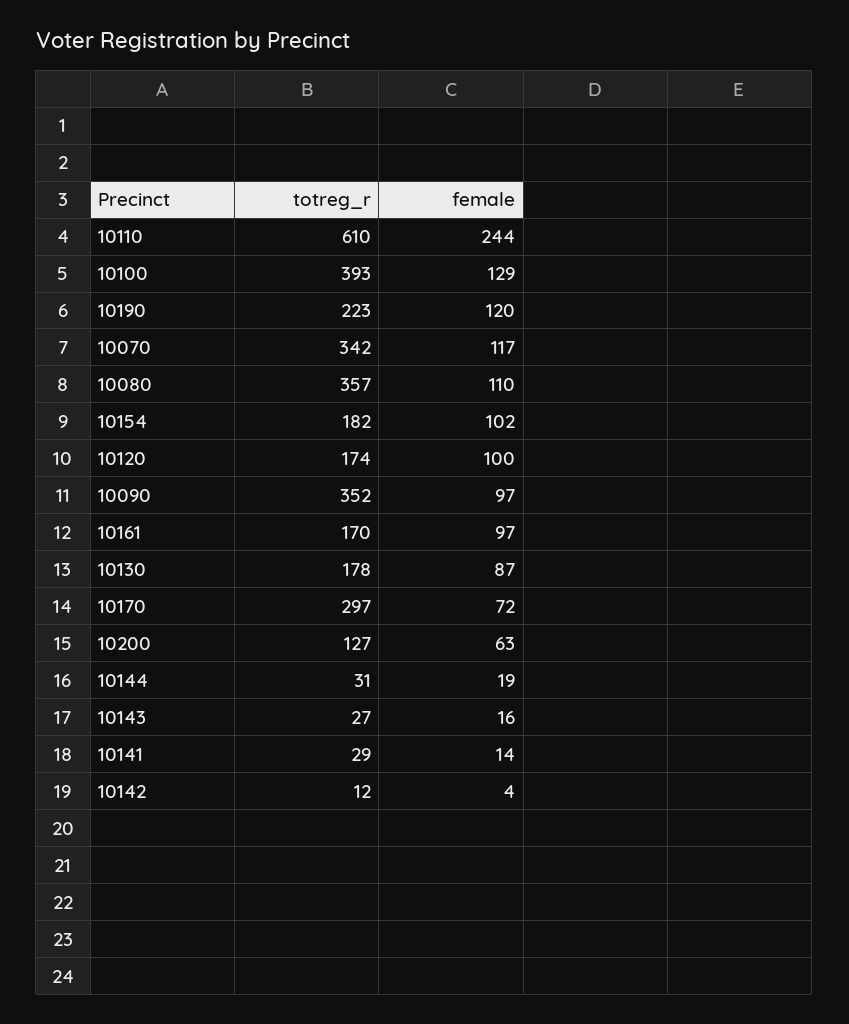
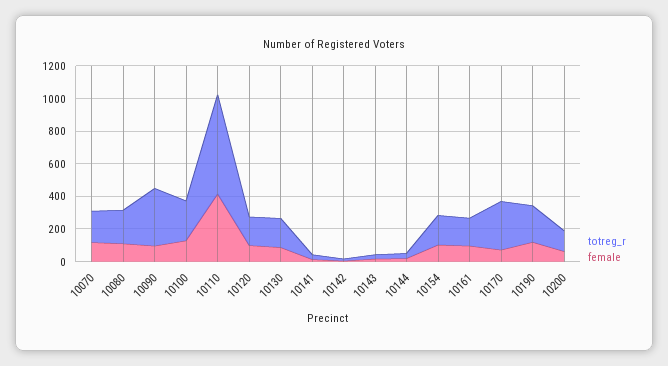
female, 10110: 244 -> 400
totreg_r, 10100: 393 -> 250
totreg_r, 10070: 342 -> 200
totreg_r, 10080: 357 -> 200

